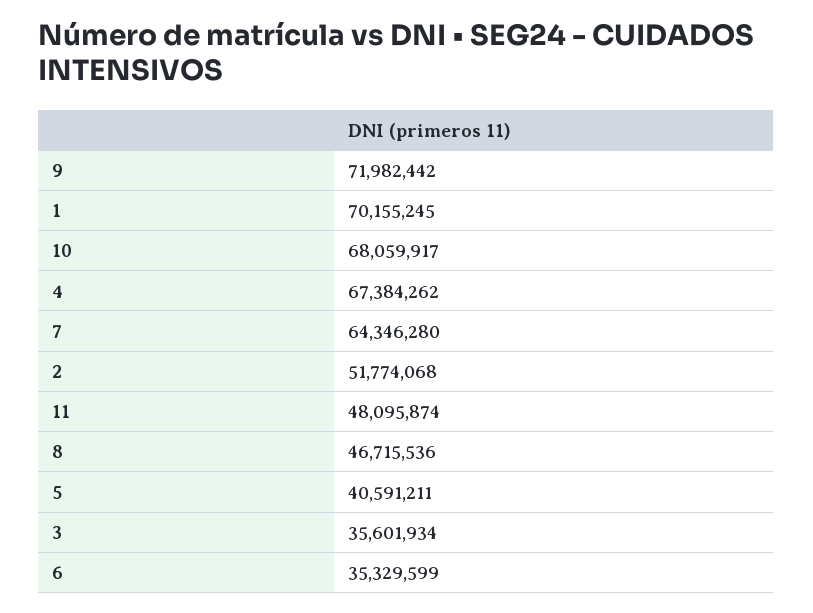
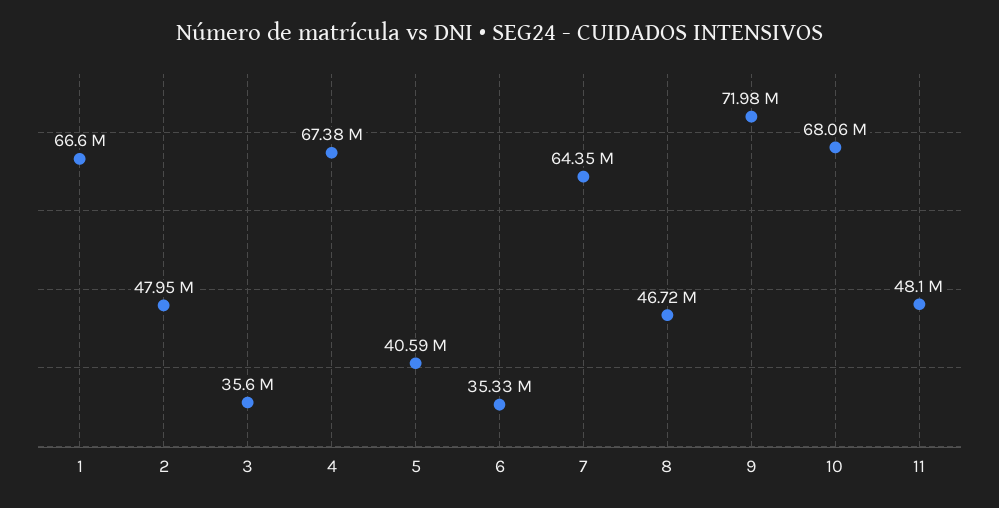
1: 70155245 -> 66600000
2: 51774068 -> 47950000

